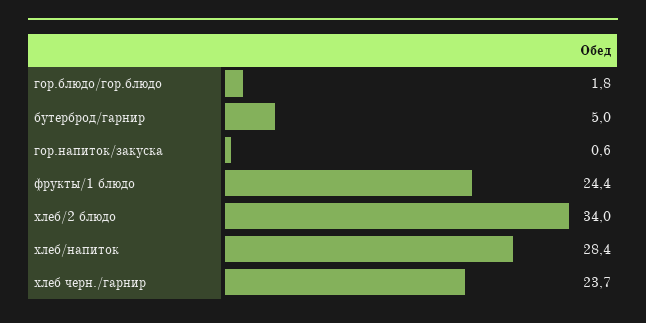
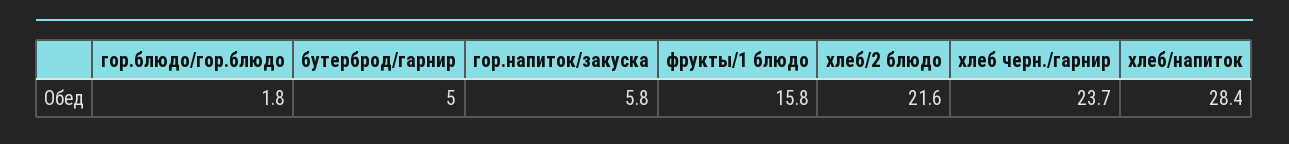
гор.напиток/закуска: 0.6 -> 5.8
фрукты/1 блюдо: 24.4 -> 15.8
хлеб/2 блюдо: 34 -> 21.6

